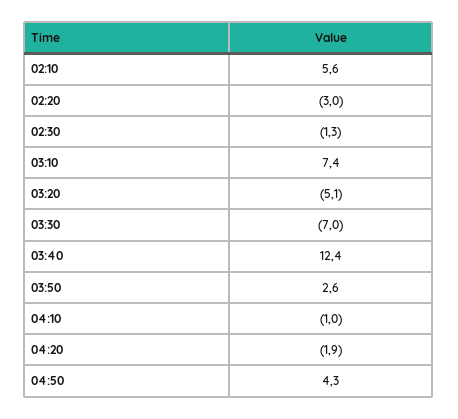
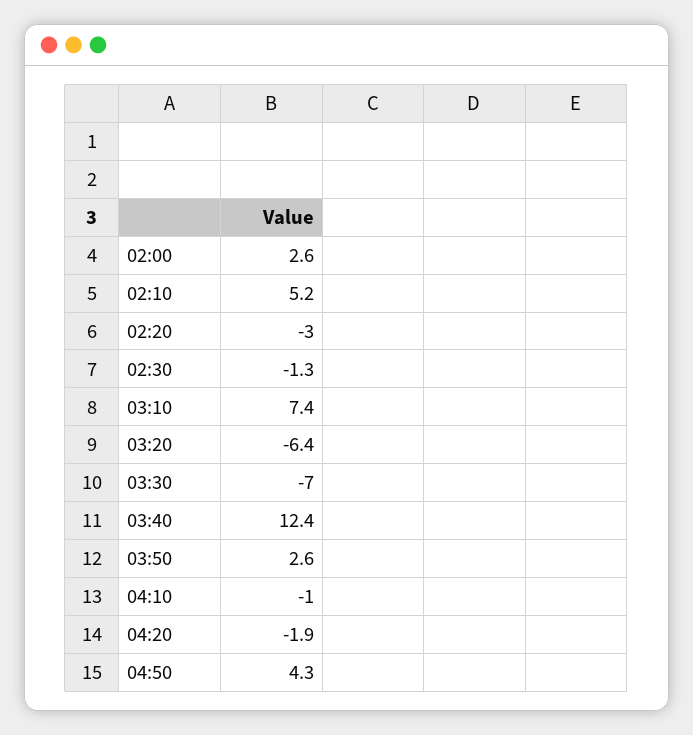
02:10: 5.6 -> 5.2
03:20: -5.1 -> -6.4
02:00: none -> 2.6

